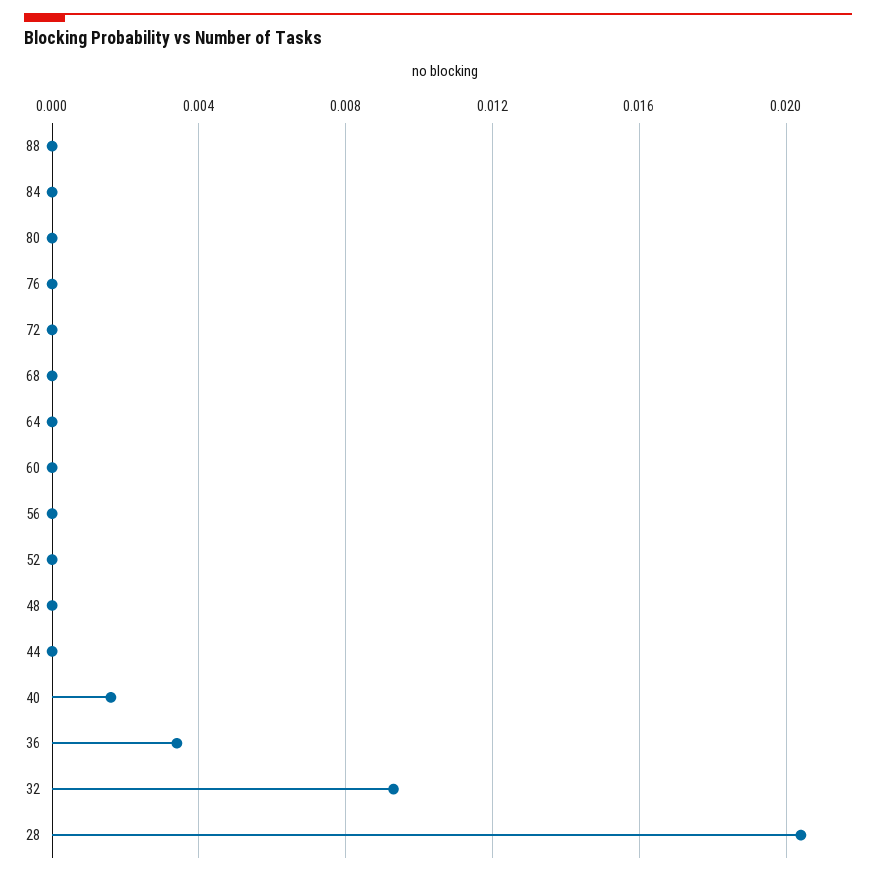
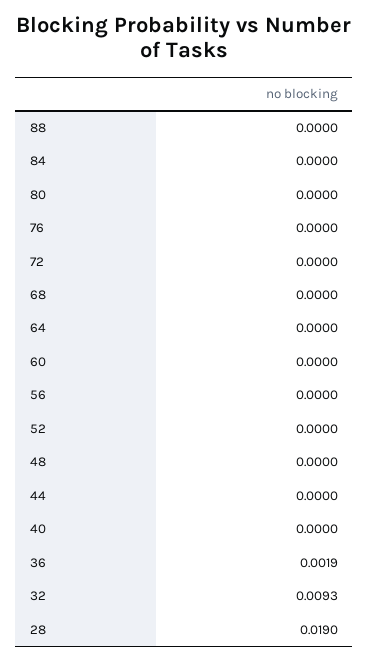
40: 0.0015 -> 0
36: 0.0035 -> 0.0019
28: 0.0205 -> 0.019

